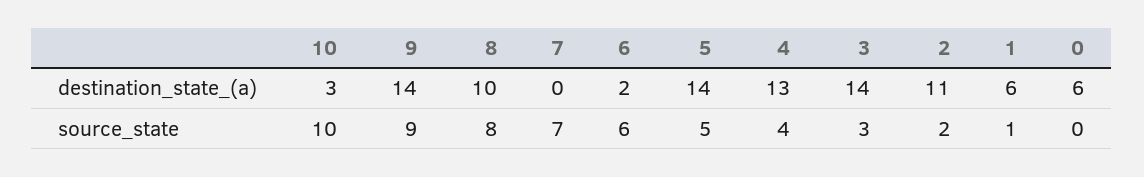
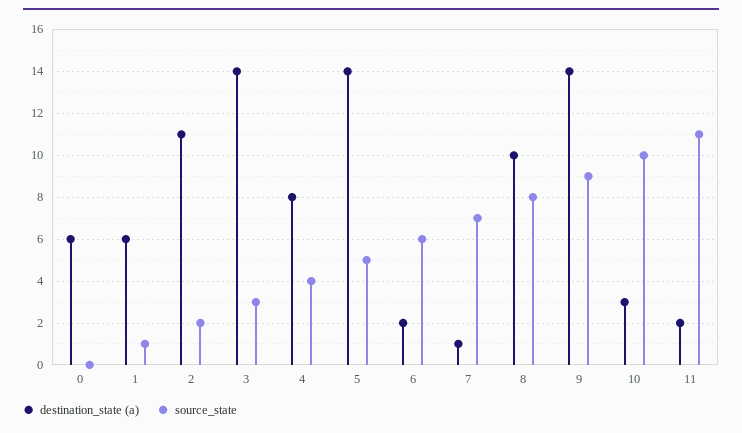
destination_state_(a), 7: 0 -> 1
destination_state_(a), 4: 13 -> 8
destination_state_(a), 11: none -> 2
source_state, 11: none -> 11

